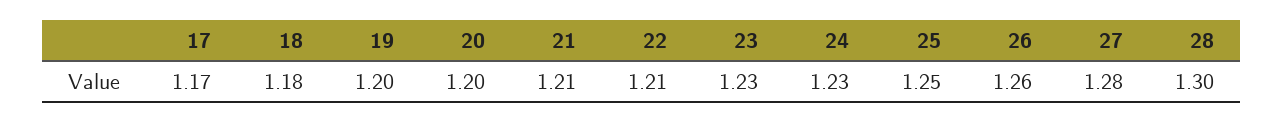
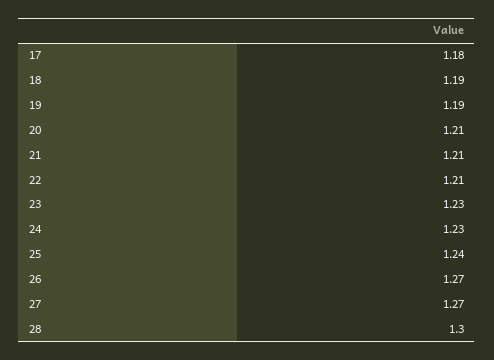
17: 1.17 -> 1.18
18: 1.18 -> 1.19
19: 1.2 -> 1.19
20: 1.2 -> 1.21
25: 1.25 -> 1.24
26: 1.26 -> 1.27
27: 1.28 -> 1.27

